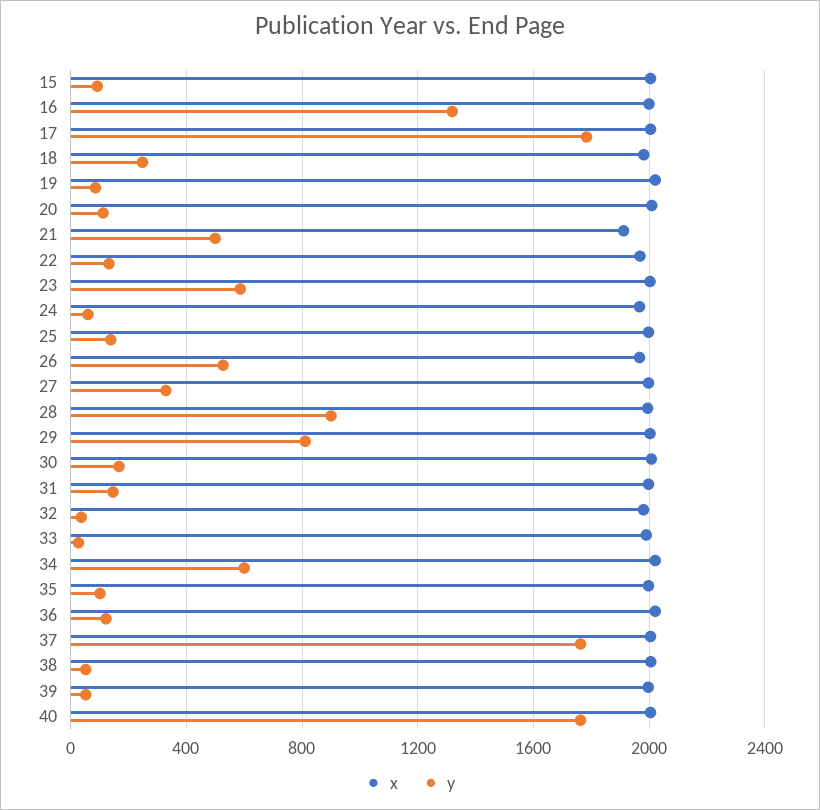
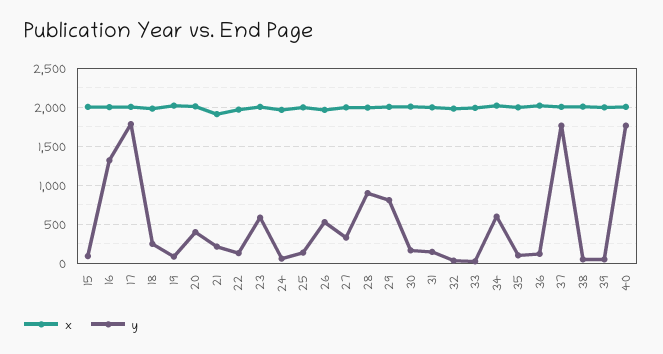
y, 20: 100 -> 400
y, 21: 500 -> 200

